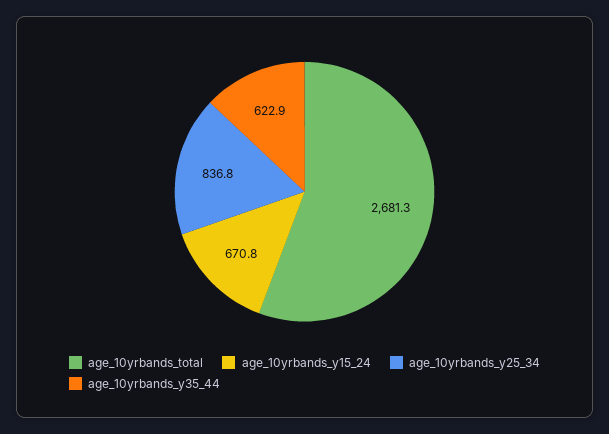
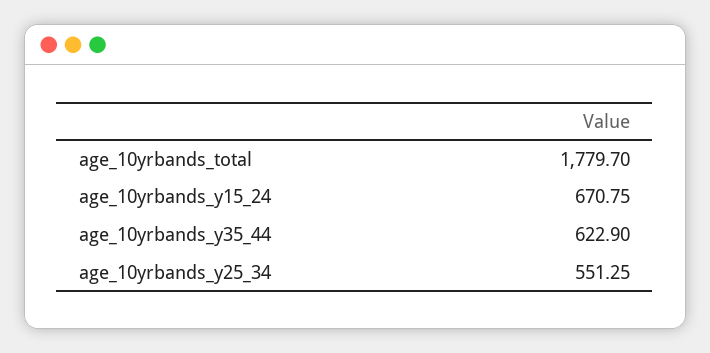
age_10yrbands_total: 2681.3 -> 1779.7
age_10yrbands_y25_34: 836.8 -> 551.25

